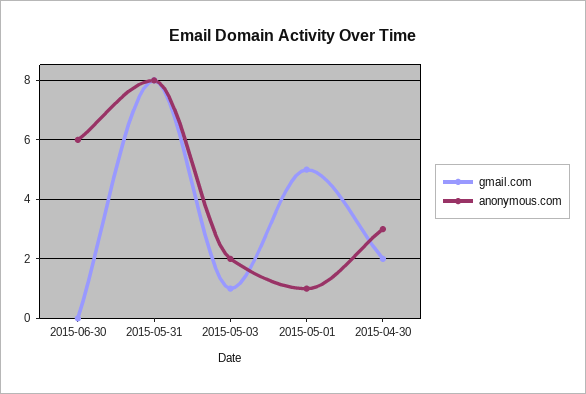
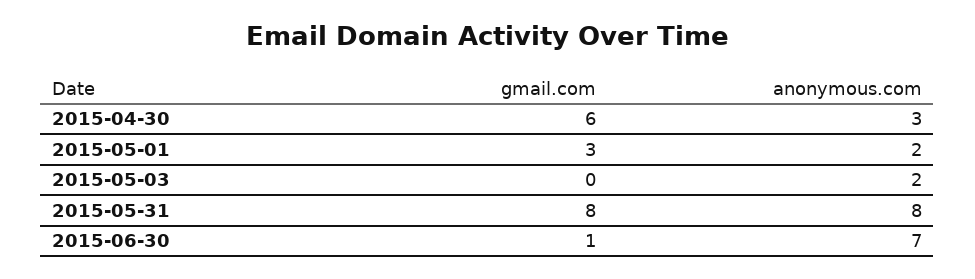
gmail.com, 2015-06-30: 0 -> 1
anonymous.com, 2015-06-30: 6 -> 7
gmail.com, 2015-05-03: 1 -> 0
gmail.com, 2015-05-01: 5 -> 3
anonymous.com, 2015-05-01: 1 -> 2
gmail.com, 2015-04-30: 2 -> 6

